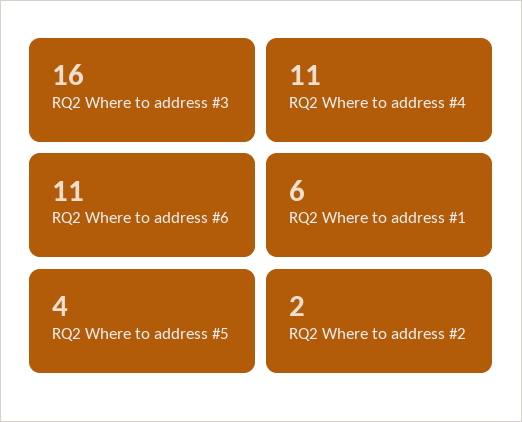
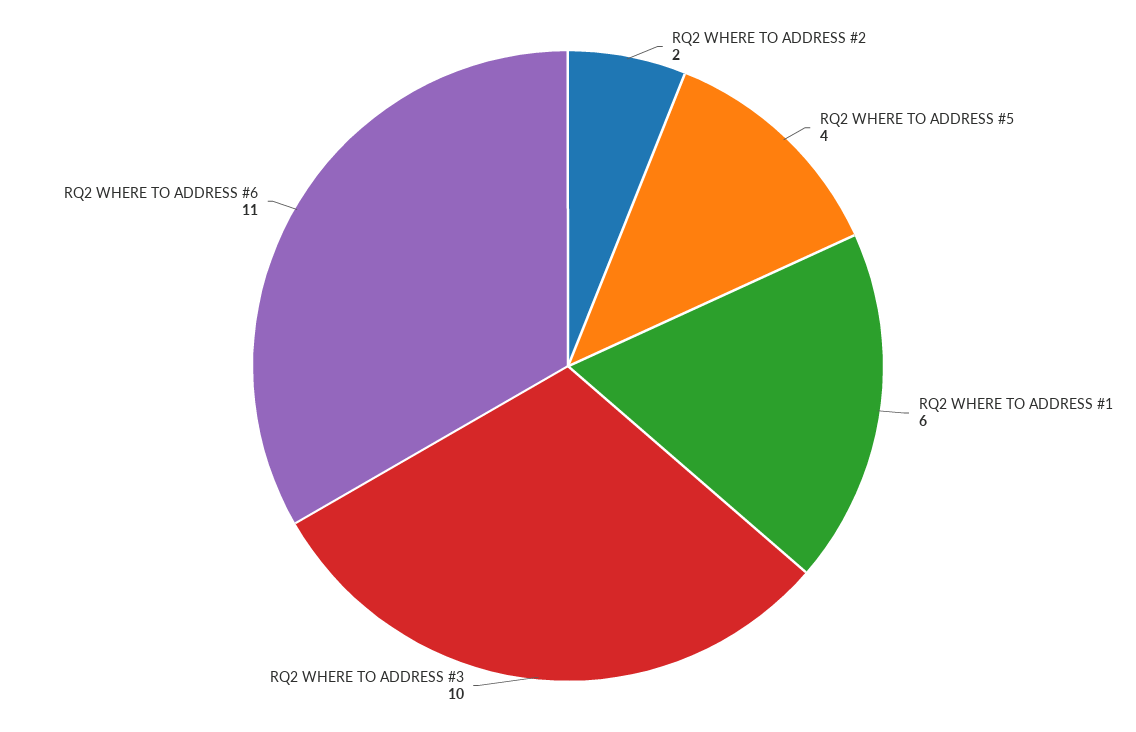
RQ2 Where to address #3: 16 -> 10
RQ2 Where to address #4: 11 -> none

